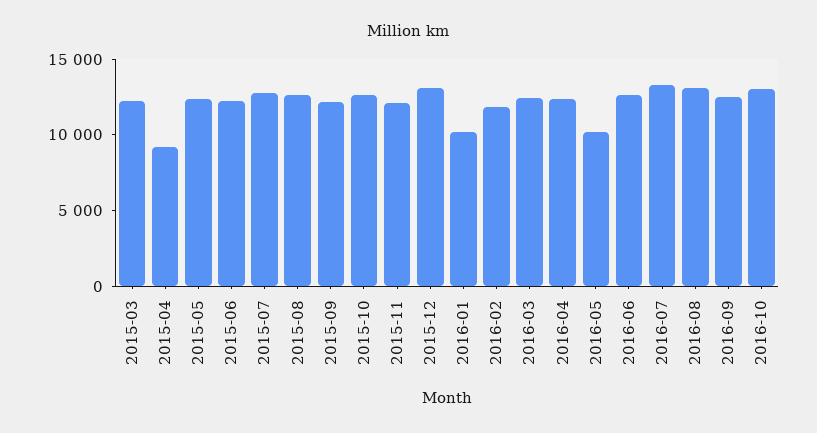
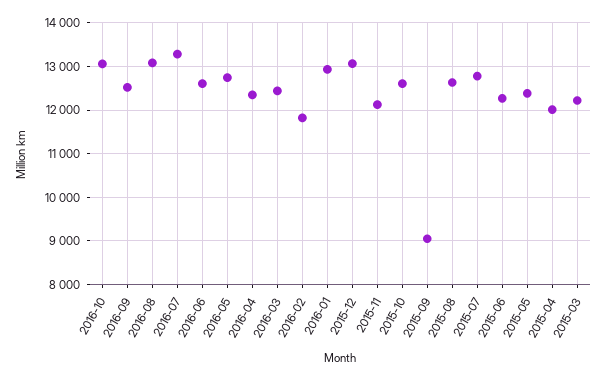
2015-04: 9000 -> 12000
2015-09: 12000 -> 9000
2016-01: 10000 -> 13000
2016-05: 10000 -> 12800

